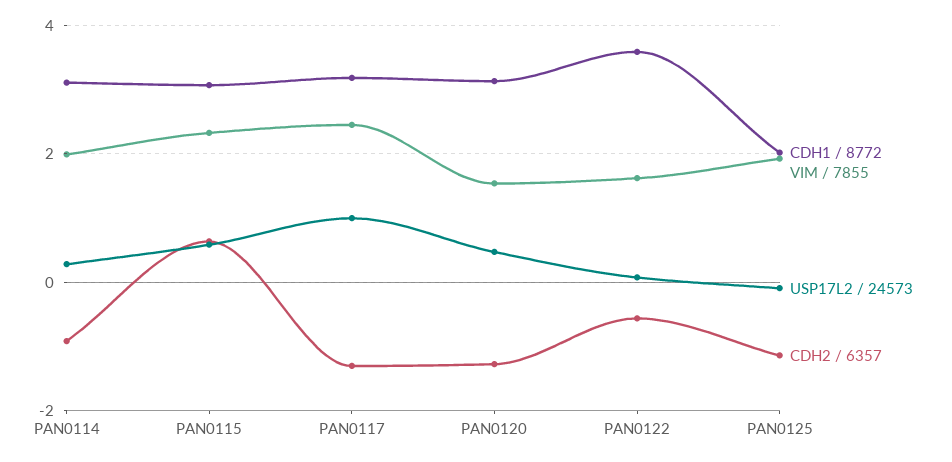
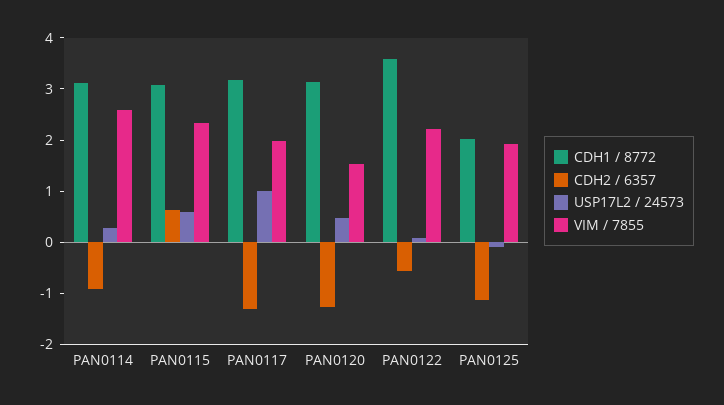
VIM / 7855, PAN0114: 2 -> 2.6
VIM / 7855, PAN0117: 2.4 -> 2
VIM / 7855, PAN0122: 1.6 -> 2.2

